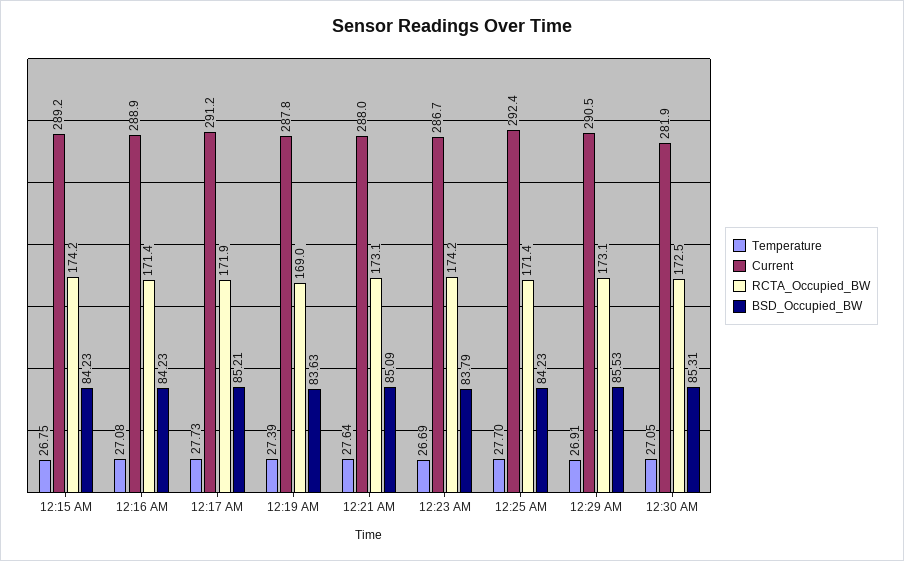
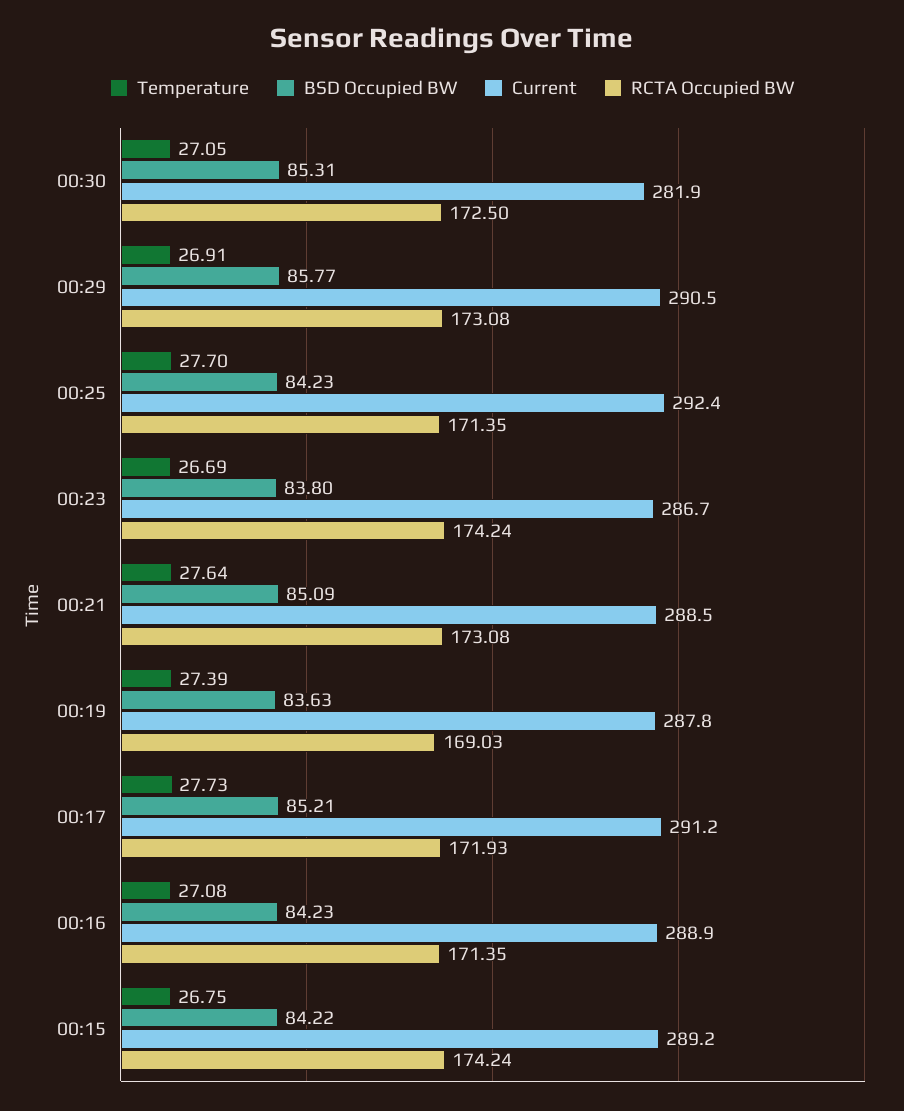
BSD_Occupied_BW, 12:15 AM: 84.23 -> 84.22
Current, 12:21 AM: 288 -> 288.5
BSD_Occupied_BW, 12:23 AM: 83.79 -> 83.8
BSD_Occupied_BW, 12:29 AM: 85.53 -> 85.77

